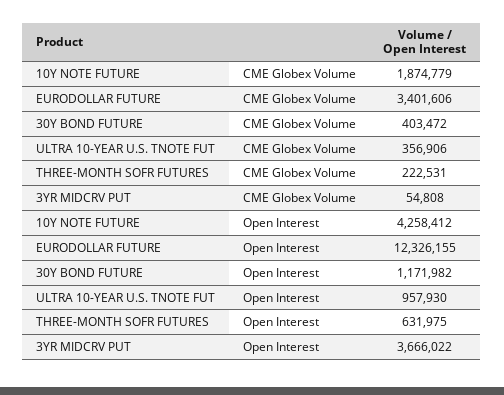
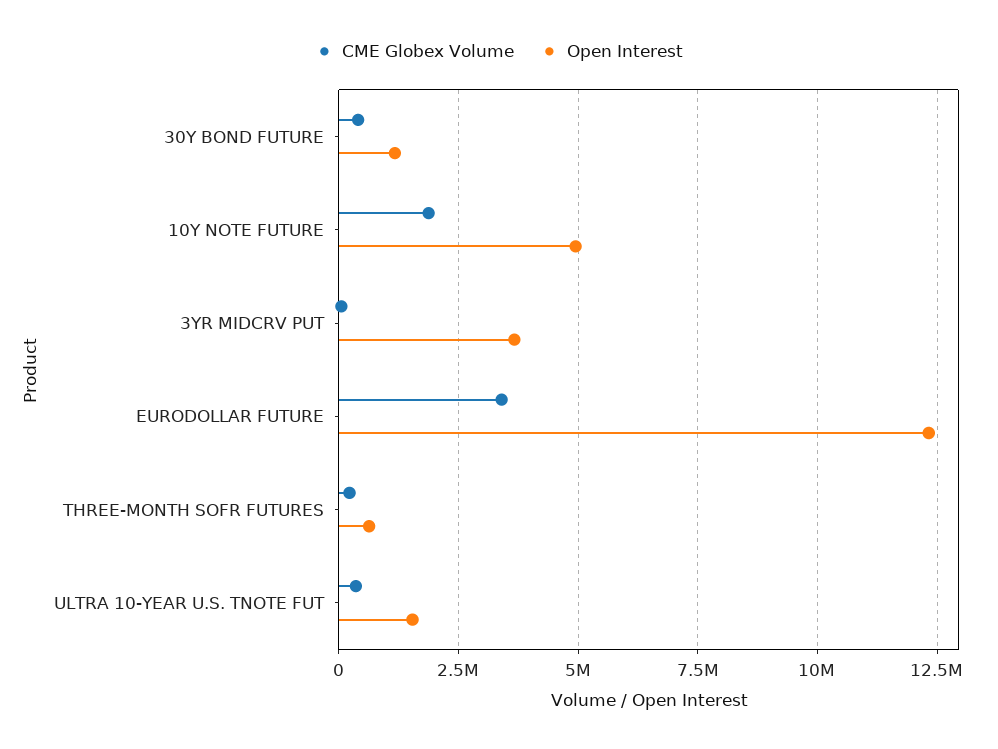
Open Interest, 10Y NOTE FUTURE: 4258412 -> 5000000
Open Interest, ULTRA 10-YEAR U.S. TNOTE FUT: 957930 -> 1500000

